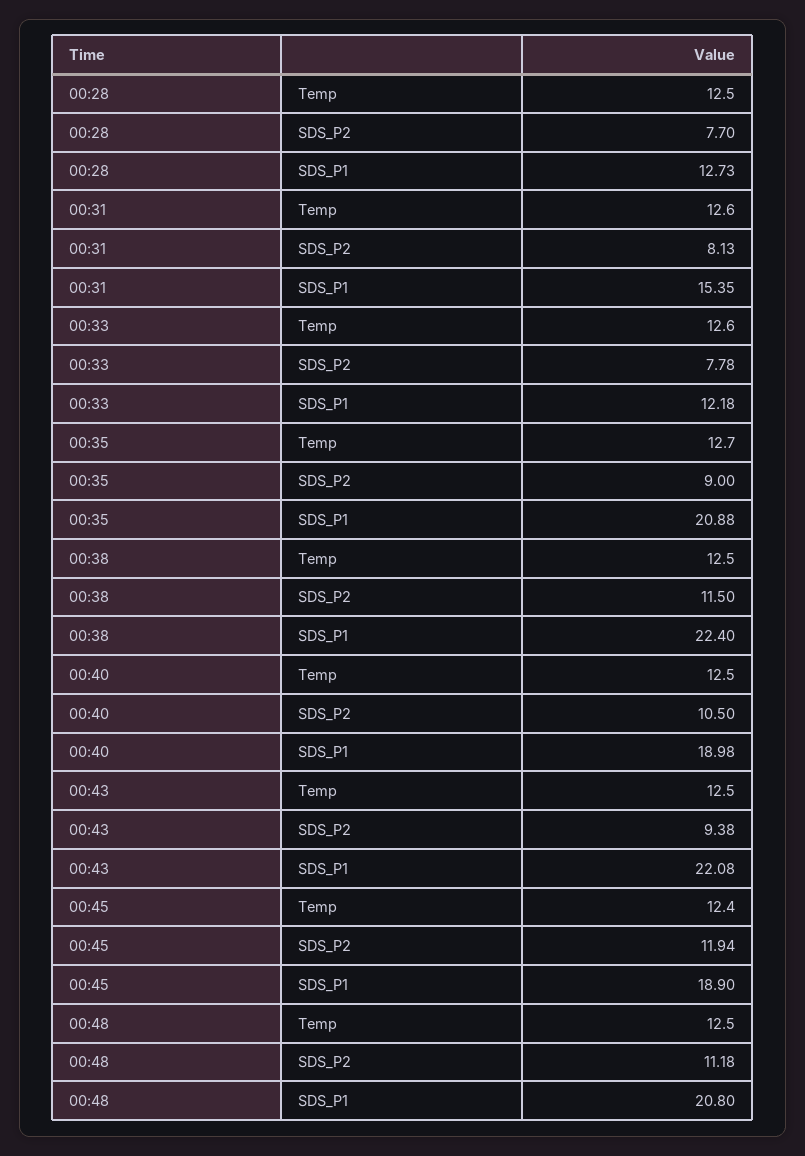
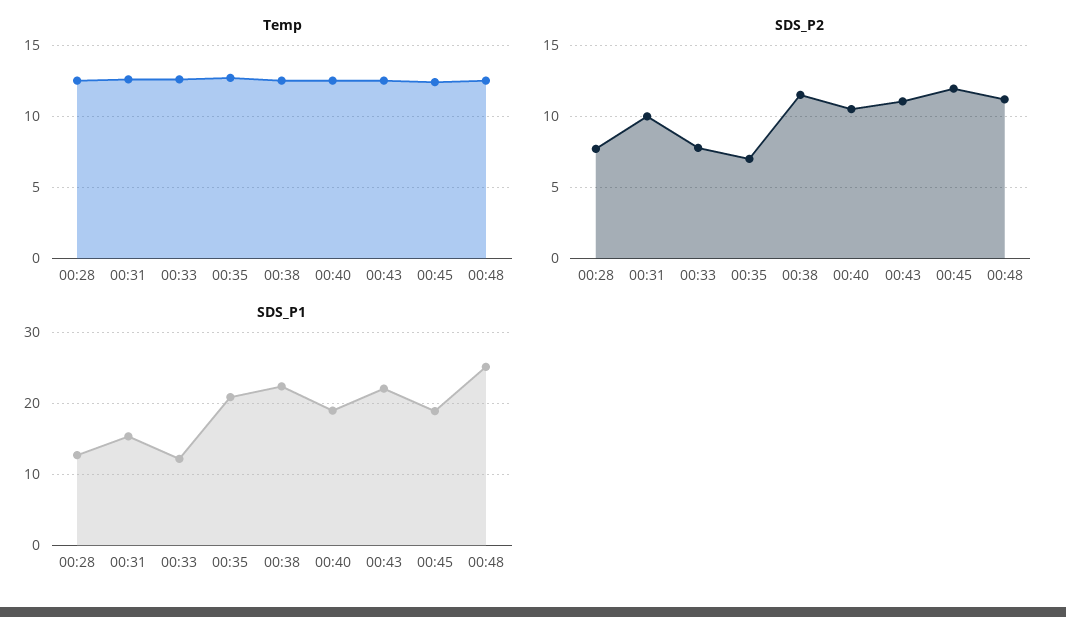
SDS_P2, 00:31: 8.13 -> 10
SDS_P2, 00:35: 9 -> 7
SDS_P2, 00:43: 9.38 -> 11
SDS_P1, 00:48: 20.8 -> 25

